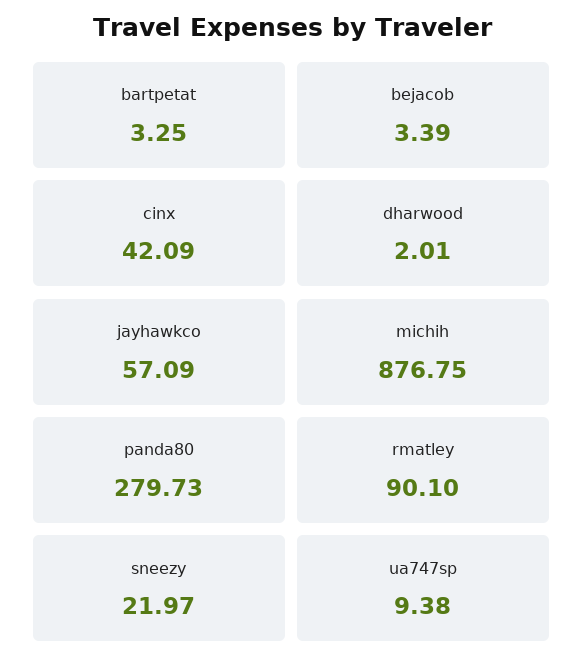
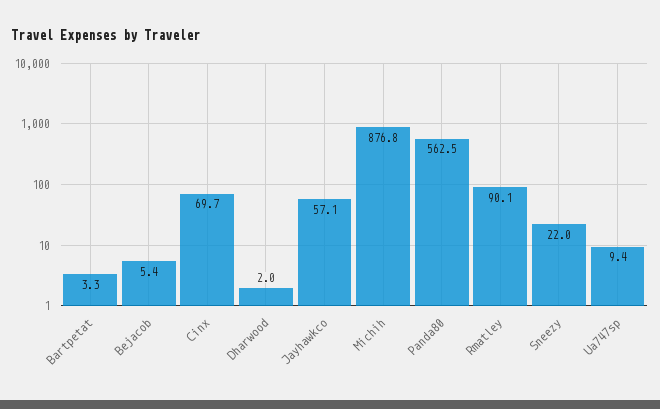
bejacob: 3.39 -> 5.4
cinx: 42.09 -> 69.7
panda80: 279.73 -> 562.5

